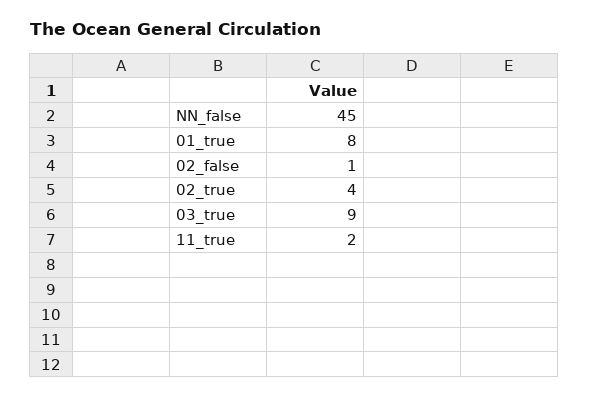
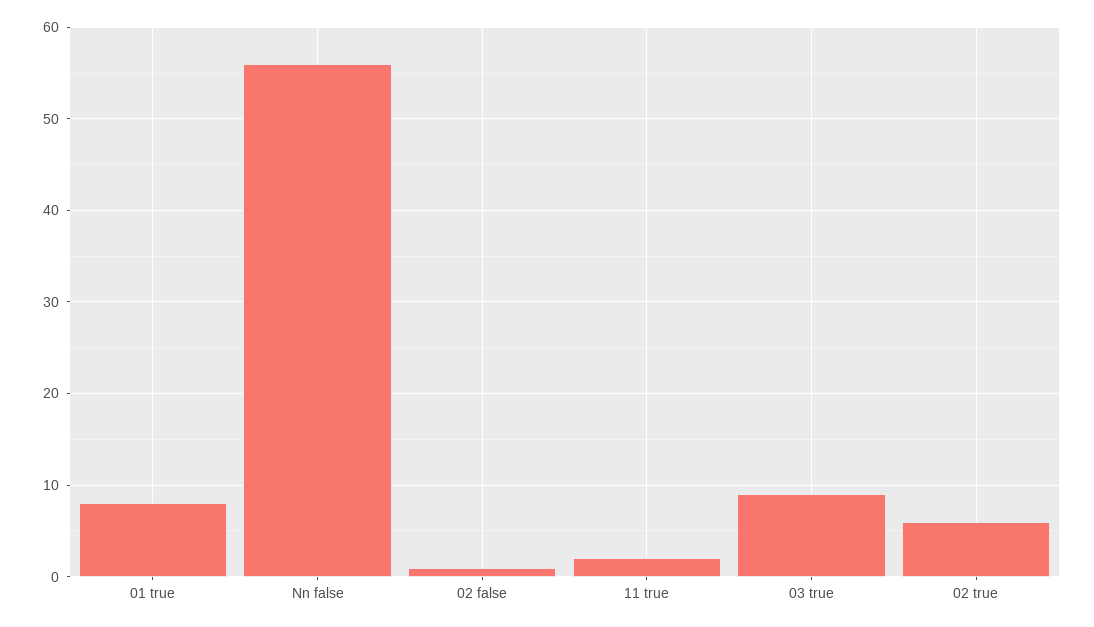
NN_false: 45 -> 56
02_true: 4 -> 6

